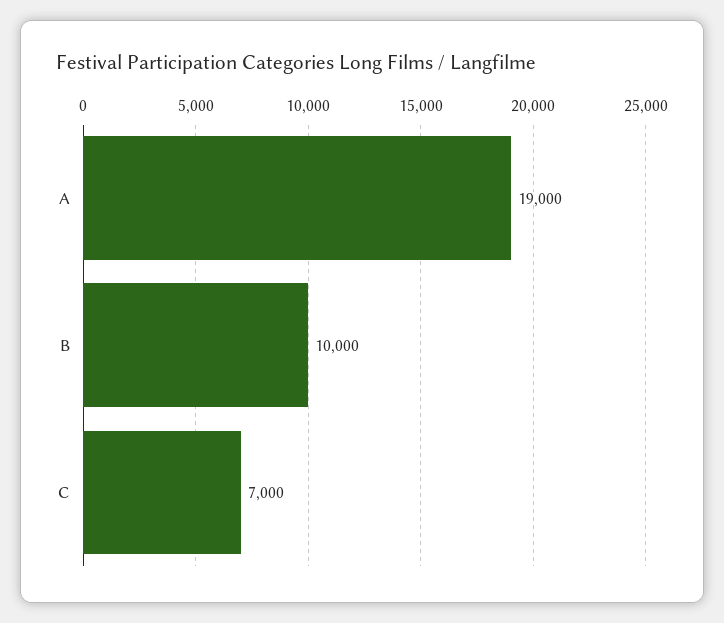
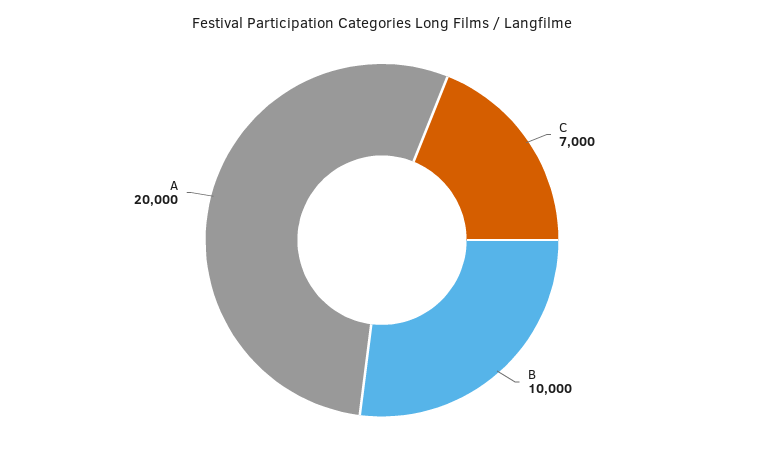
A: 19000 -> 20000

